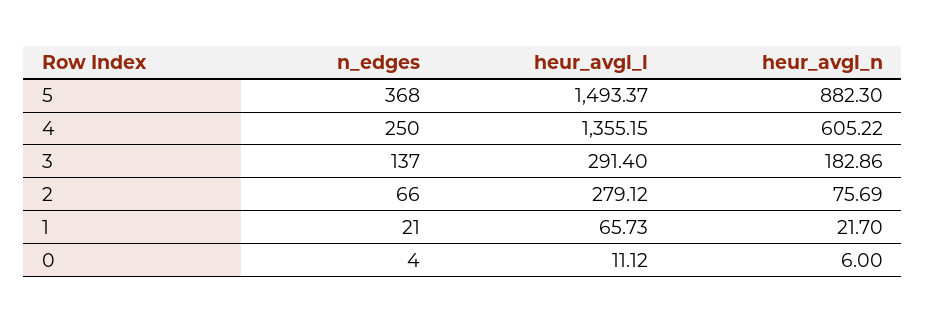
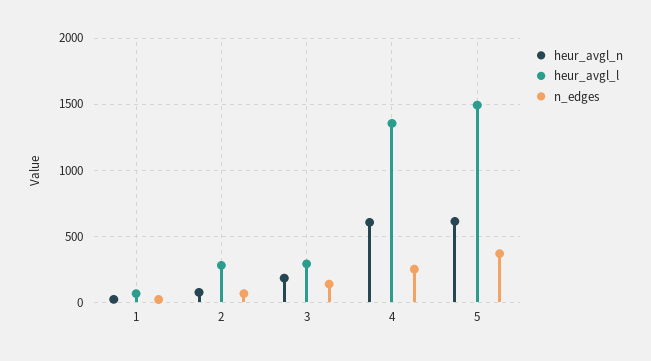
heur_avgl_n, 5: 882.3 -> 600
n_edges, 0: 4 -> none
heur_avgl_l, 0: 11.12 -> none
heur_avgl_n, 0: 6 -> none

